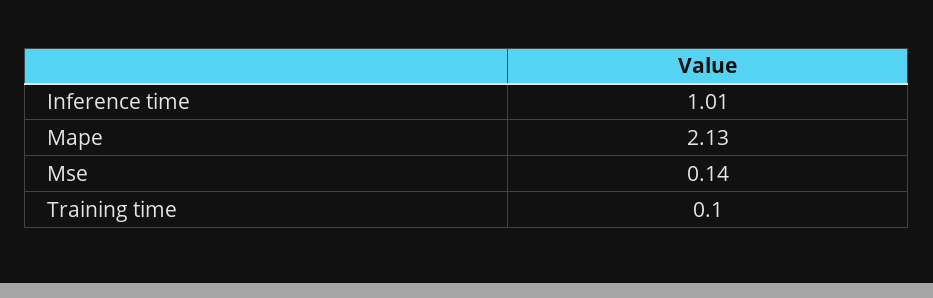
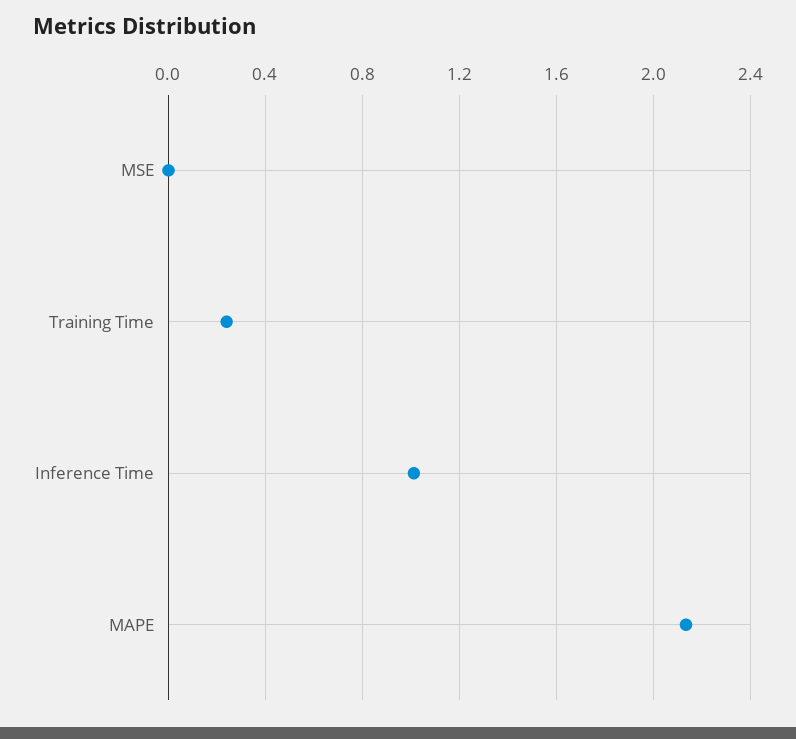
Mse: 0.14 -> 0
Training time: 0.1 -> 0.25

